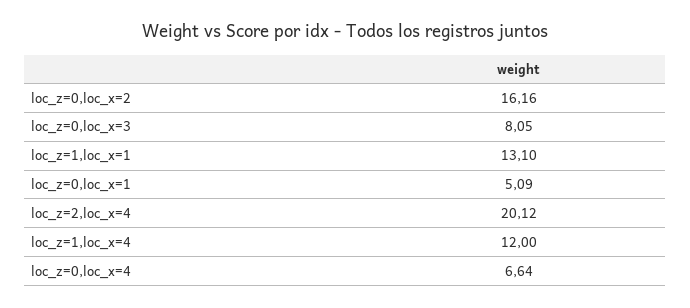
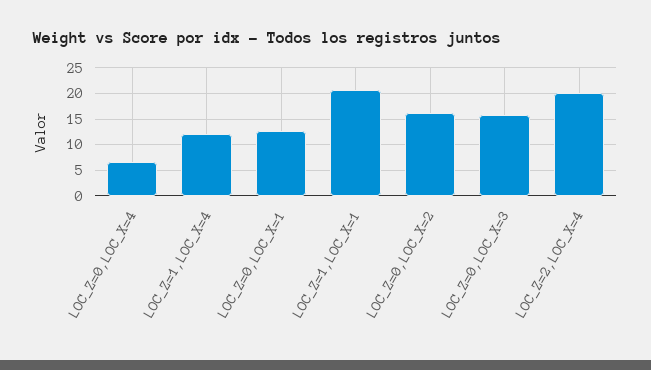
loc_z=0,loc_x=3: 8.05 -> 15
loc_z=1,loc_x=1: 13.1 -> 20
loc_z=0,loc_x=1: 5.09 -> 12.5

